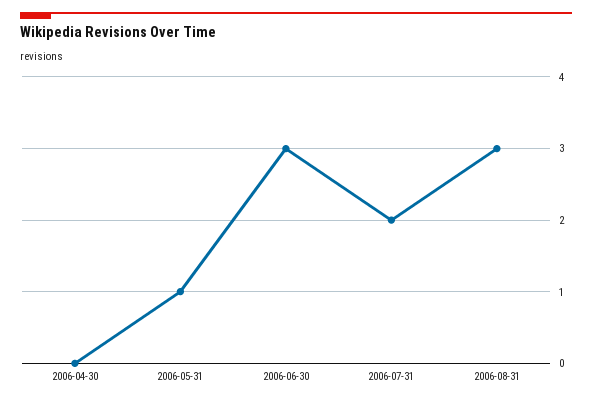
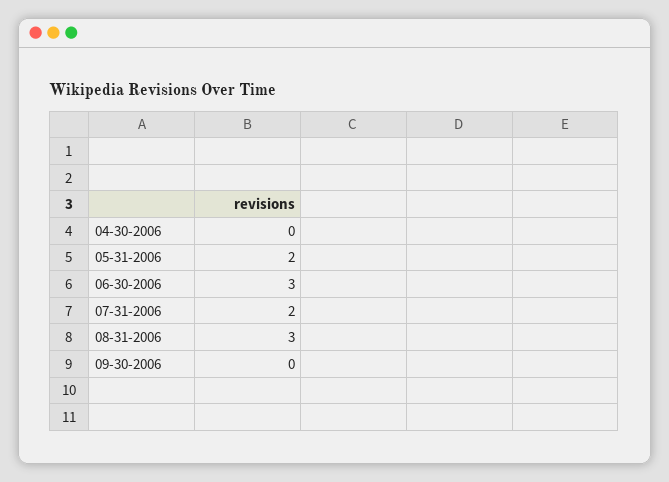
2006-05-31: 1 -> 2
09-30-2006: none -> 0

